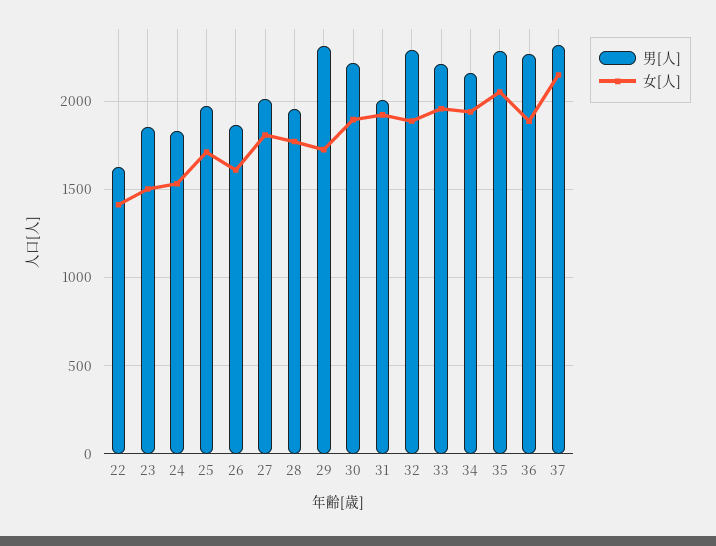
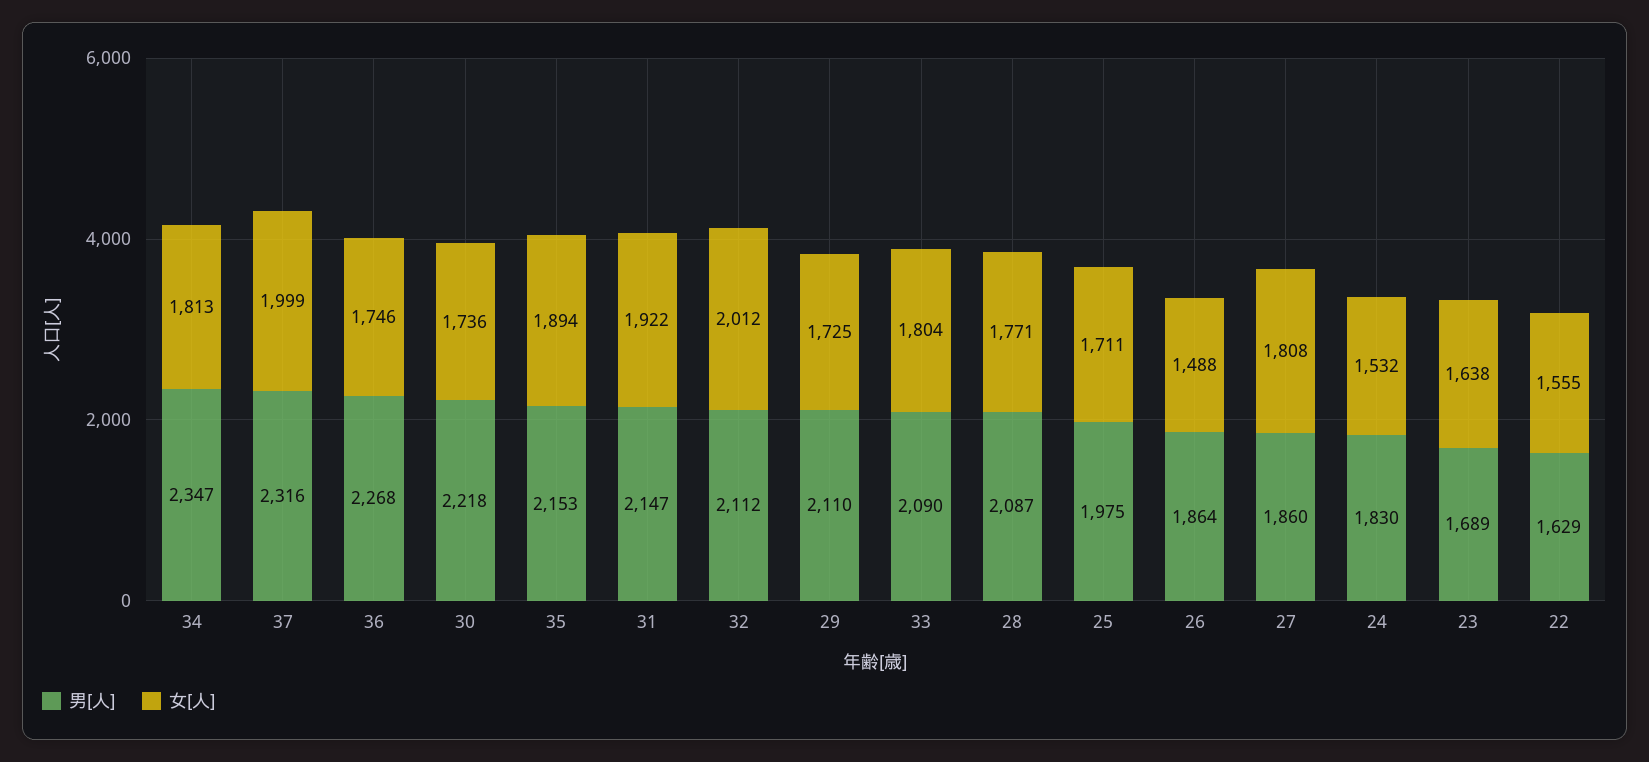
女[人], 22: 1400 -> 1555
男[人], 23: 1850 -> 1689
女[人], 23: 1500 -> 1638
女[人], 26: 1600 -> 1488
男[人], 27: 2000 -> 1860
男[人], 28: 1950 -> 2087
男[人], 29: 2300 -> 2110
女[人], 30: 1900 -> 1736
男[人], 31: 2000 -> 2147
男[人], 32: 2300 -> 2112
女[人], 32: 1900 -> 2012
男[人], 33: 2200 -> 2090
女[人], 33: 1950 -> 1804
男[人], 34: 2150 -> 2347
女[人], 34: 1950 -> 1813
男[人], 35: 2300 -> 2153
女[人], 35: 2050 -> 1894
女[人], 36: 1900 -> 1746
女[人], 37: 2150 -> 1999

